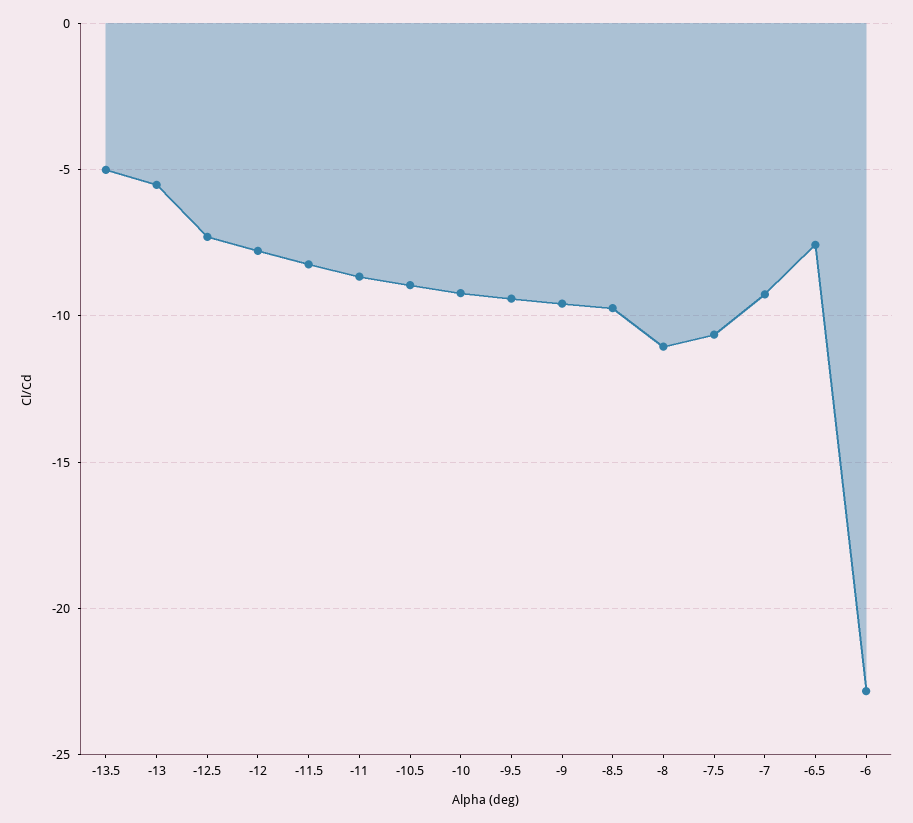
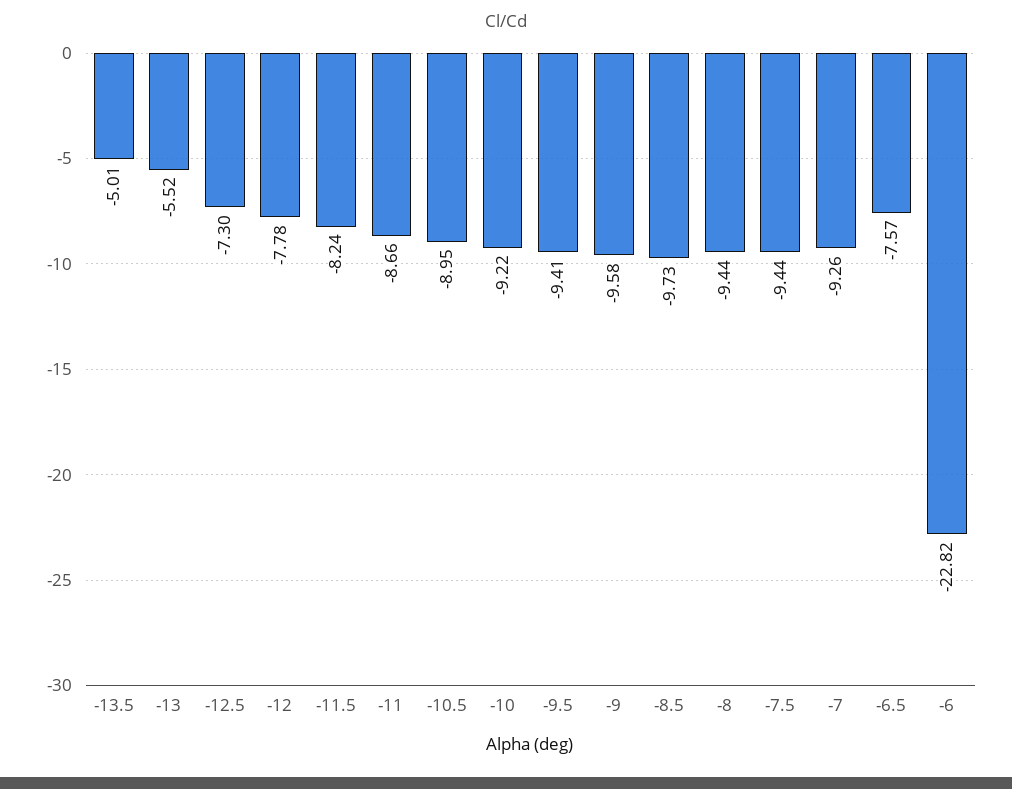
-8: -11 -> -9.44
-7.5: -10.5 -> -9.44

